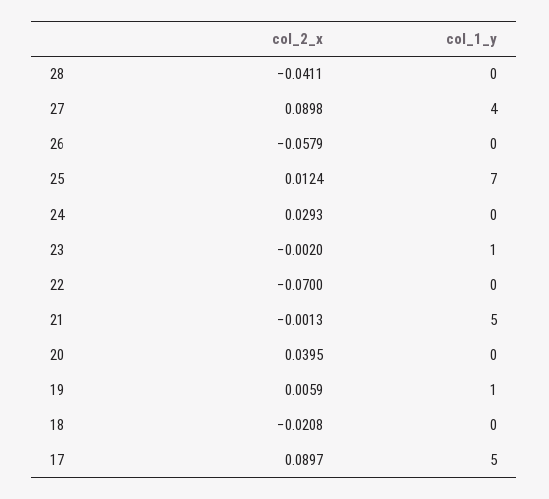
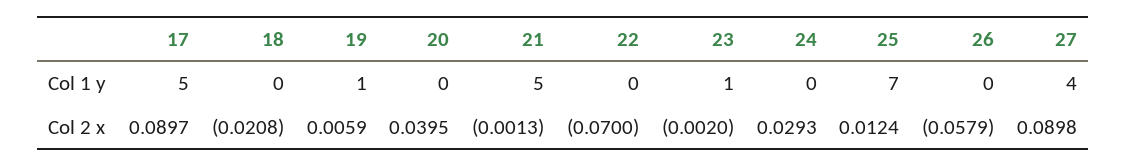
col_2_x, 28: -0.0411 -> none
col_1_y, 28: 0 -> none

